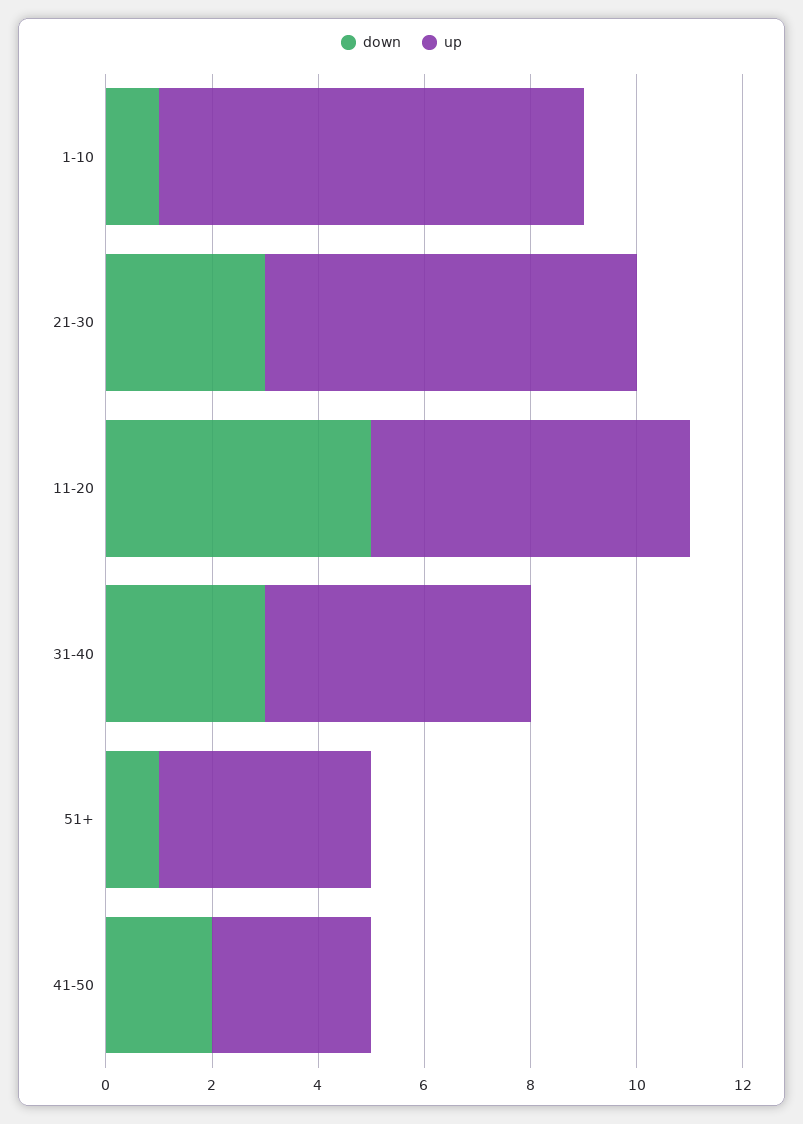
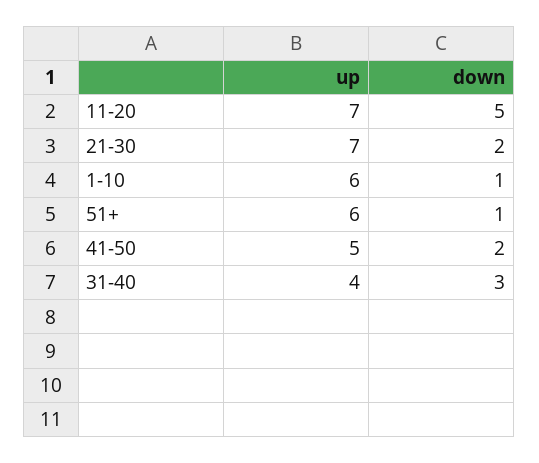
up, 1-10: 8 -> 6
down, 21-30: 3 -> 2
up, 11-20: 6 -> 7
up, 31-40: 5 -> 4
up, 51+: 4 -> 6
up, 41-50: 3 -> 5

